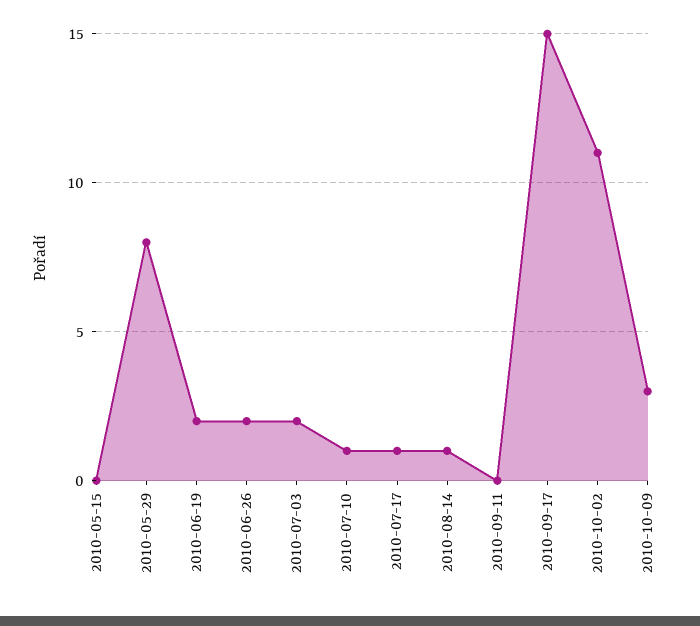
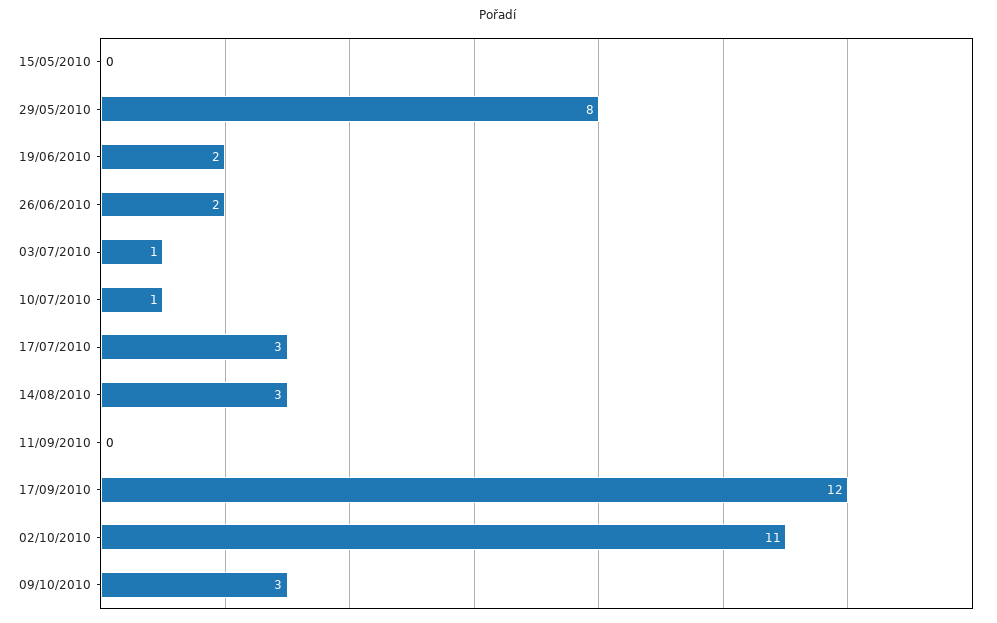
2010-07-03: 2 -> 1
2010-07-17: 1 -> 3
2010-08-14: 1 -> 3
2010-09-17: 15 -> 12

